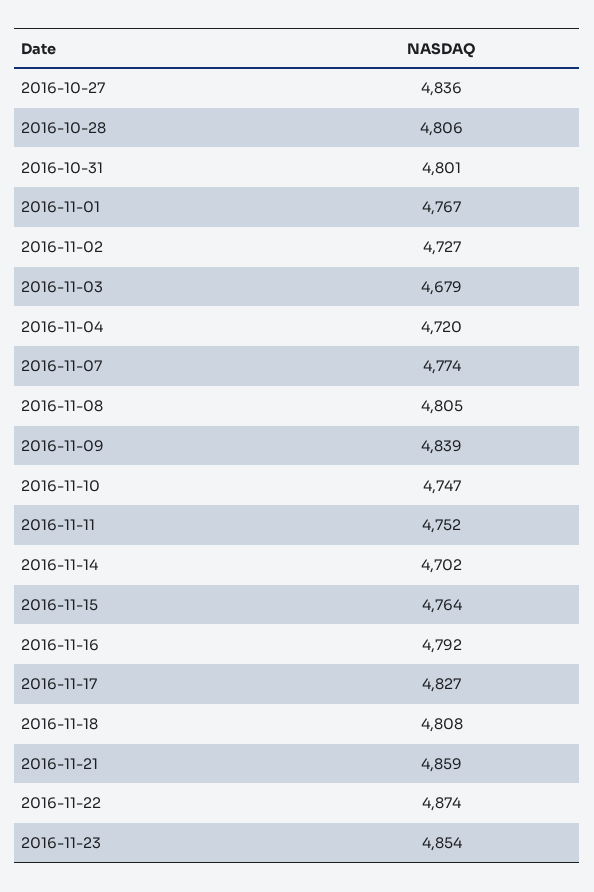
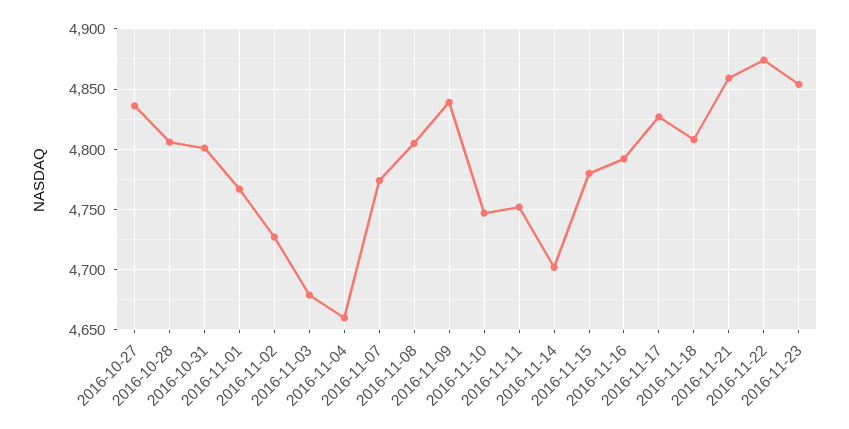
2016-11-04: 4720 -> 4660
2016-11-15: 4764 -> 4780

